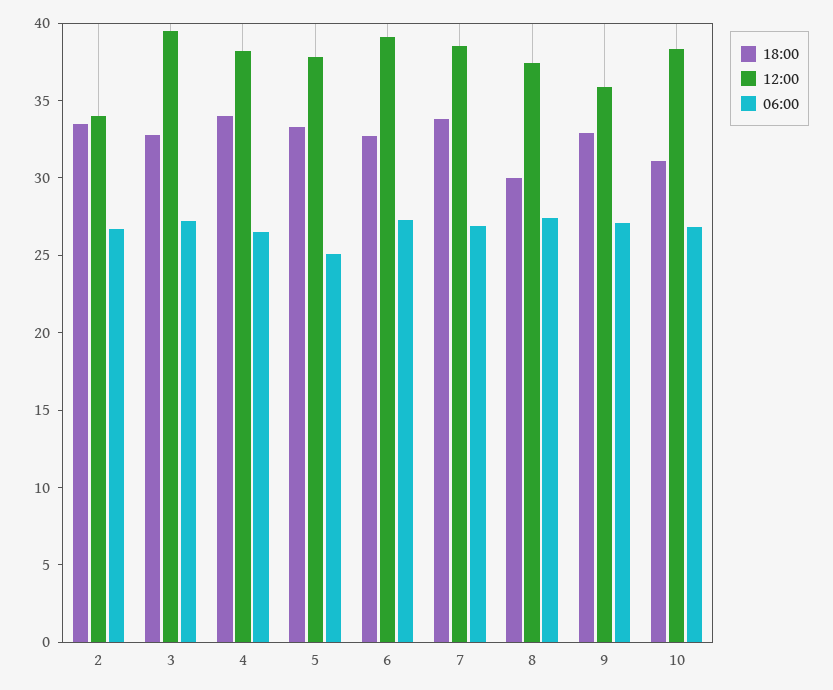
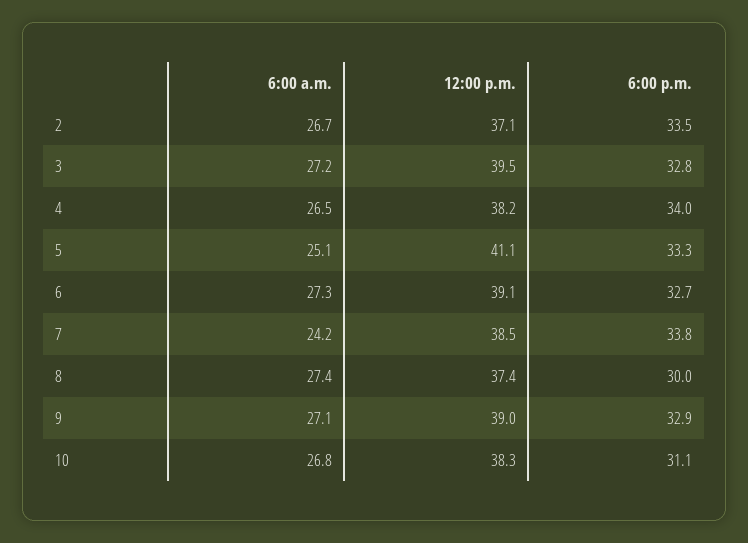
12:00, 2: 34 -> 37.1
12:00, 5: 38 -> 41.1
06:00, 7: 27 -> 24.2
12:00, 9: 36 -> 39

